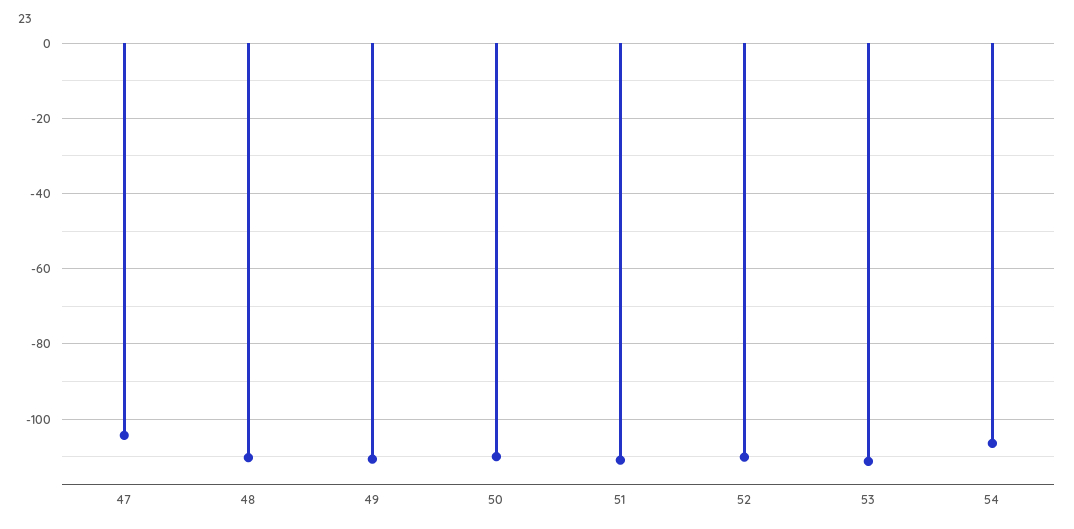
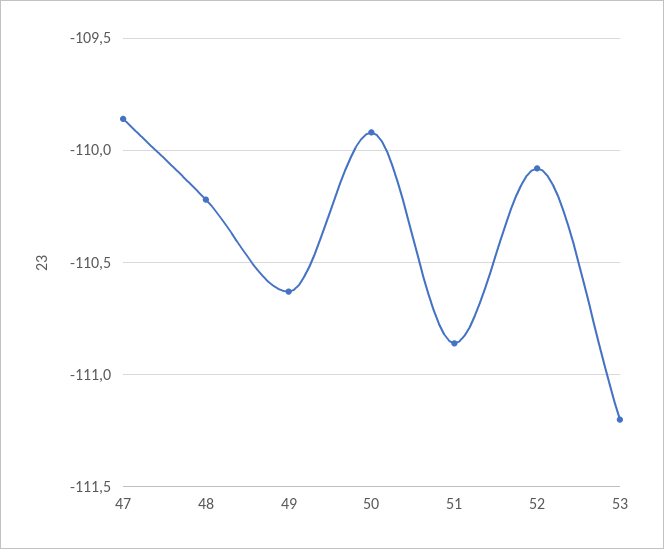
47: -104 -> -109.85
54: -106 -> none

